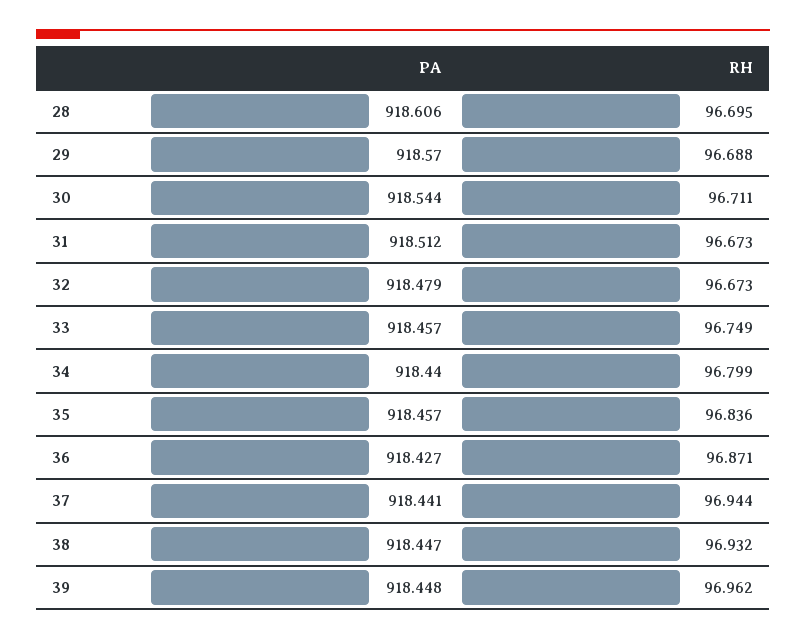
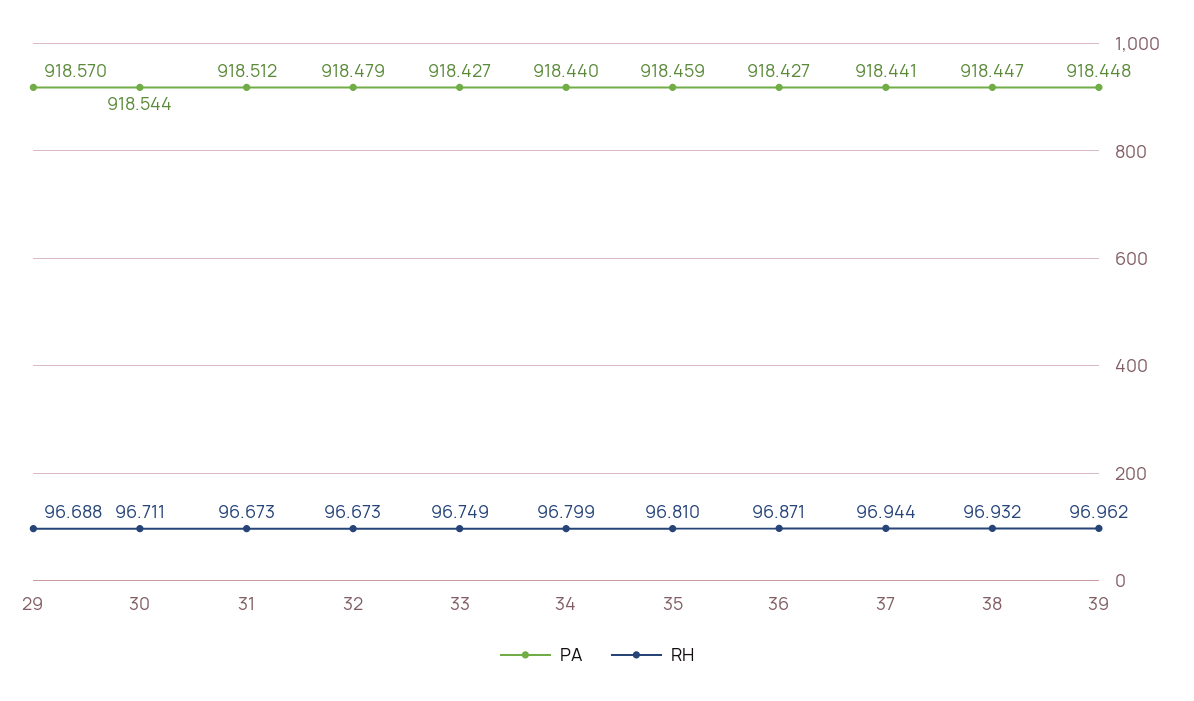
PA, 28: 918.606 -> none
RH, 28: 96.695 -> none
PA, 33: 918.457 -> 918.427
PA, 35: 918.457 -> 918.459
RH, 35: 96.836 -> 96.81

